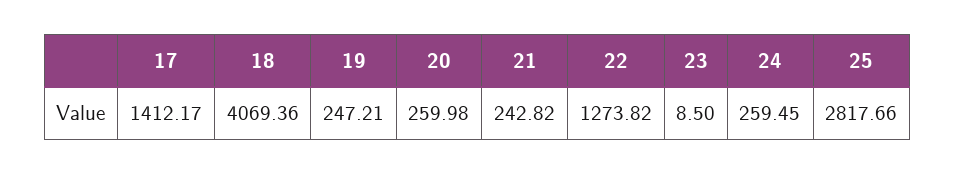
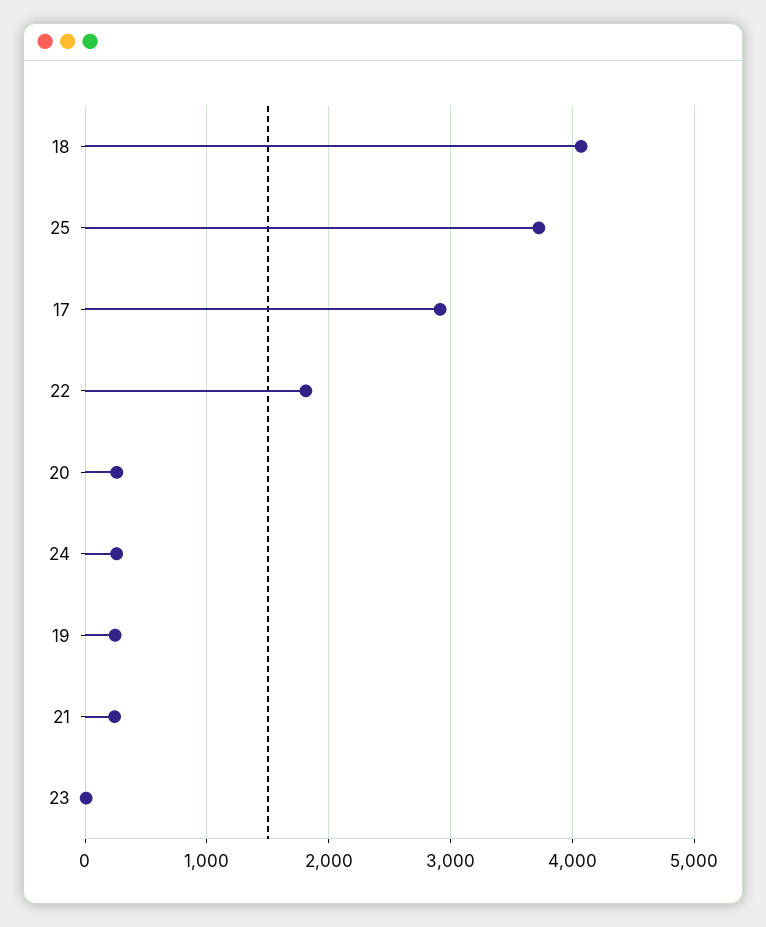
17: 1412.17 -> 2900
22: 1273.82 -> 1800
25: 2817.66 -> 3700

